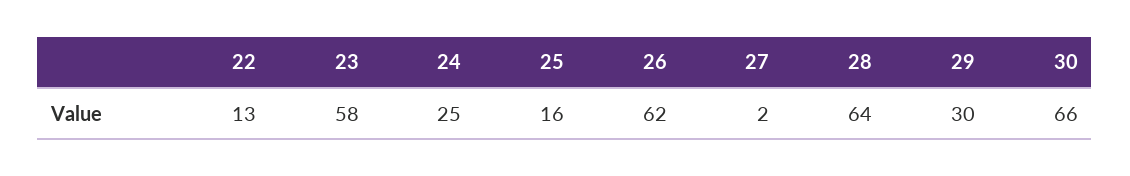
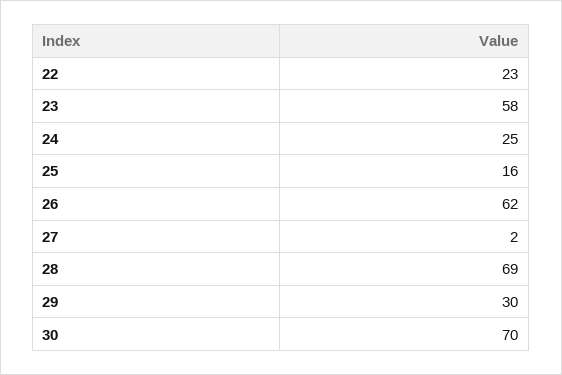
22: 13 -> 23
28: 64 -> 69
30: 66 -> 70

